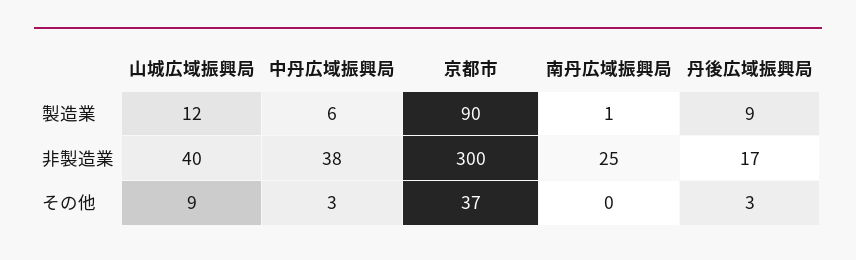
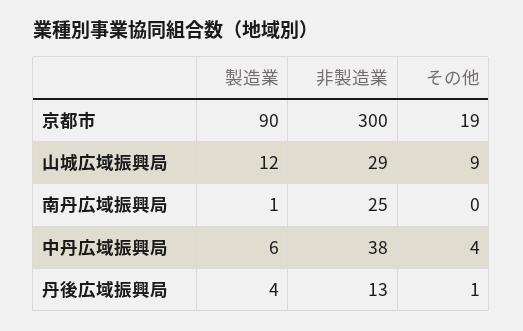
丹後広域振興局, 製造業: 9 -> 4
山城広域振興局, 非製造業: 40 -> 29
丹後広域振興局, 非製造業: 17 -> 13
中丹広域振興局, その他: 3 -> 4
京都市, その他: 37 -> 19
丹後広域振興局, その他: 3 -> 1

